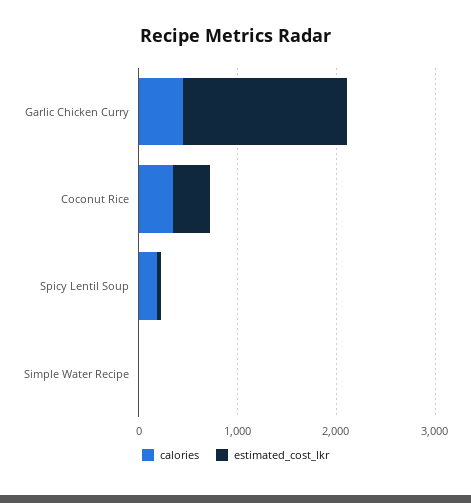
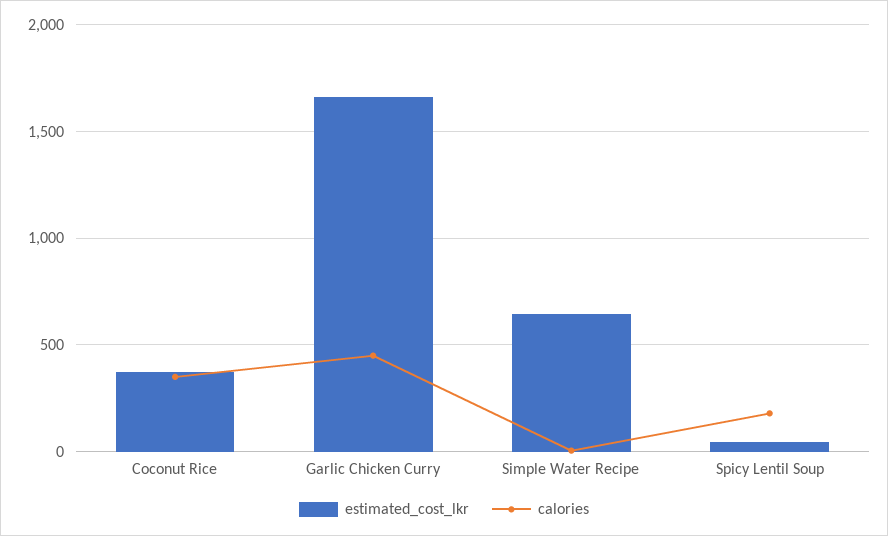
estimated_cost_lkr, Simple Water Recipe: 0 -> 650

